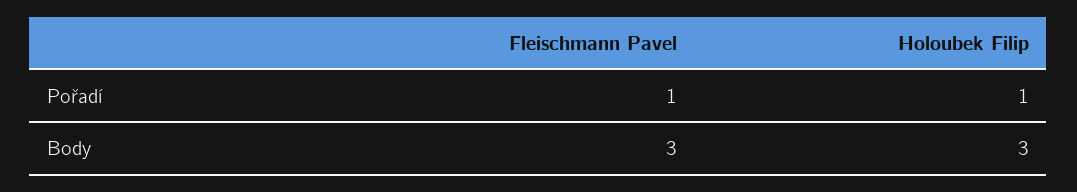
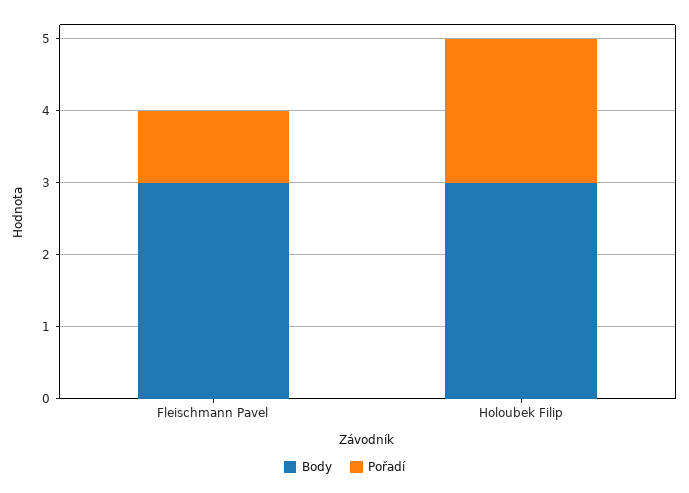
Pořadí, Holoubek Filip: 1 -> 2

